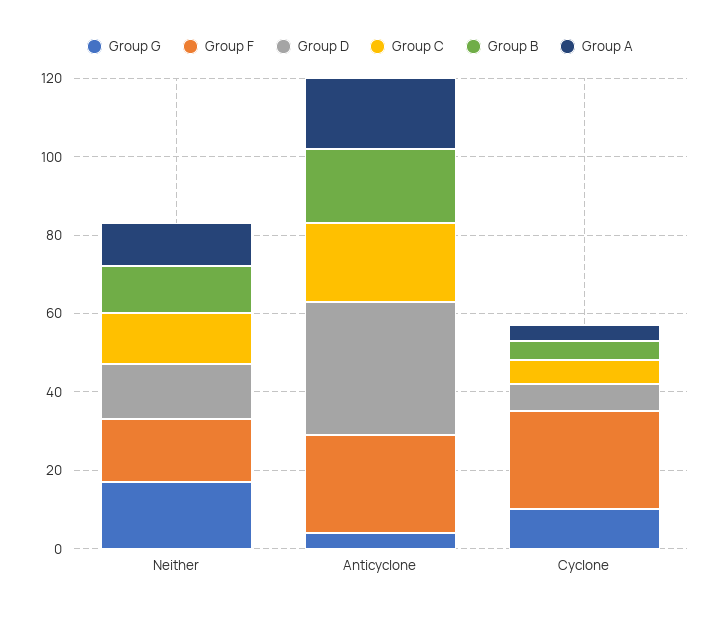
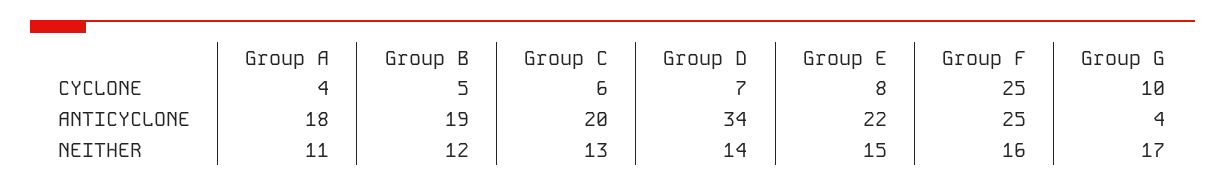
Group E, Cyclone: none -> 8
Group E, Anticyclone: none -> 22
Group E, Neither: none -> 15

